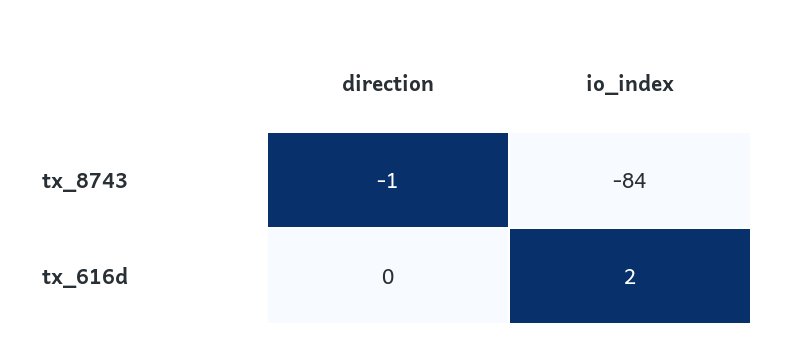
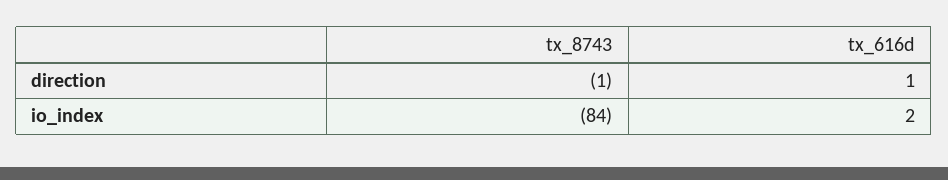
direction, tx_616d: 0 -> 1

